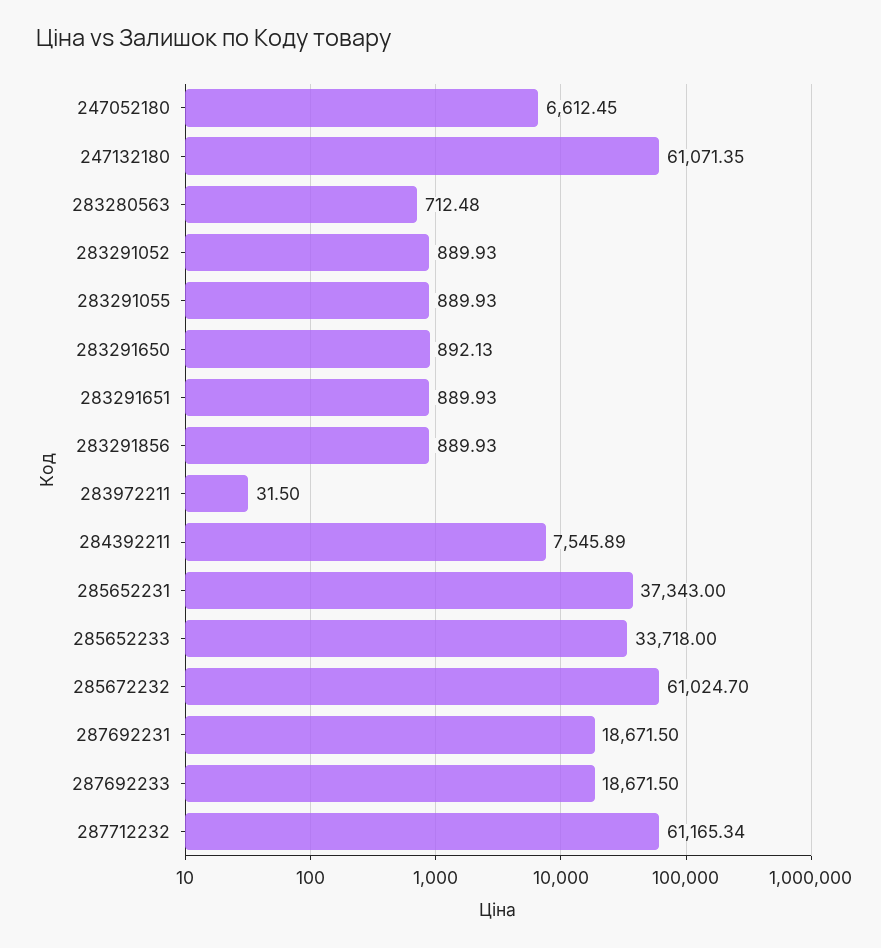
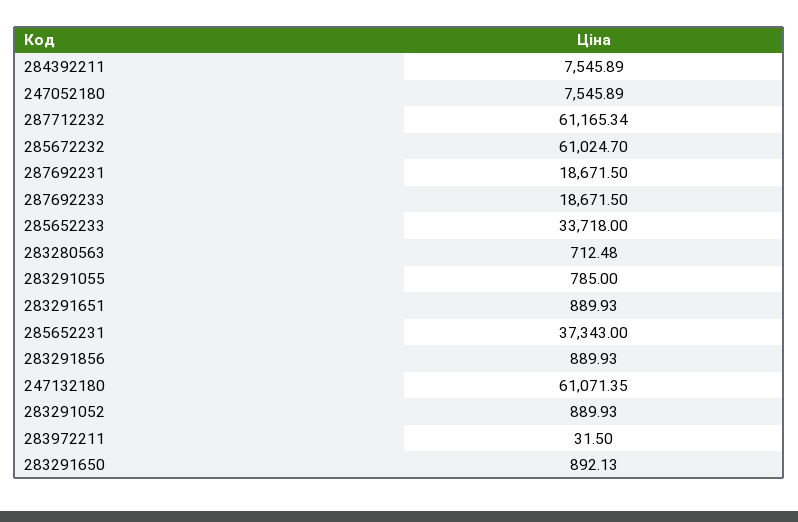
247052180: 6612.45 -> 7545.89
283291055: 889.93 -> 785

